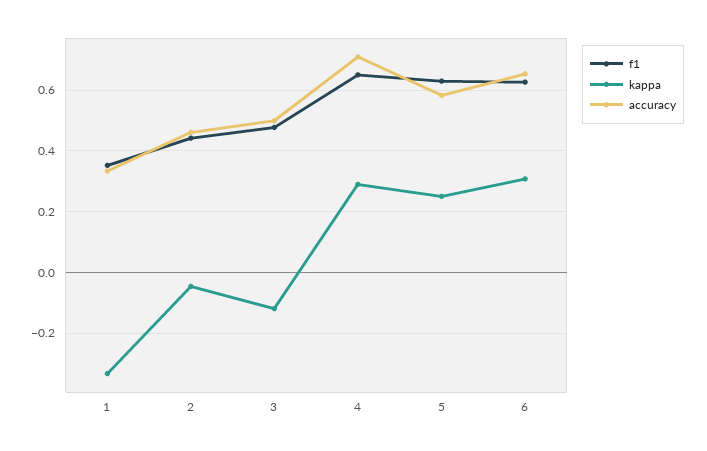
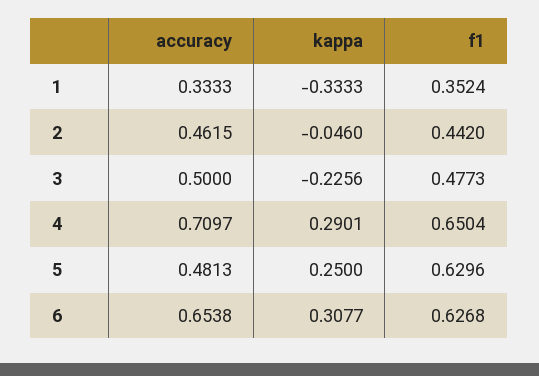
kappa, 3: -0.12 -> -0.2256
accuracy, 5: 0.58 -> 0.4813

